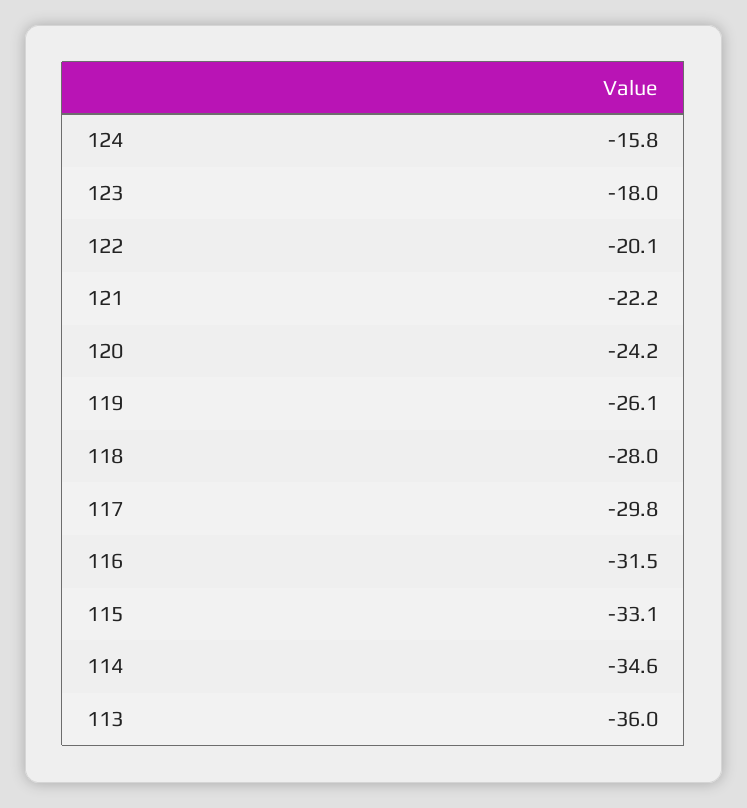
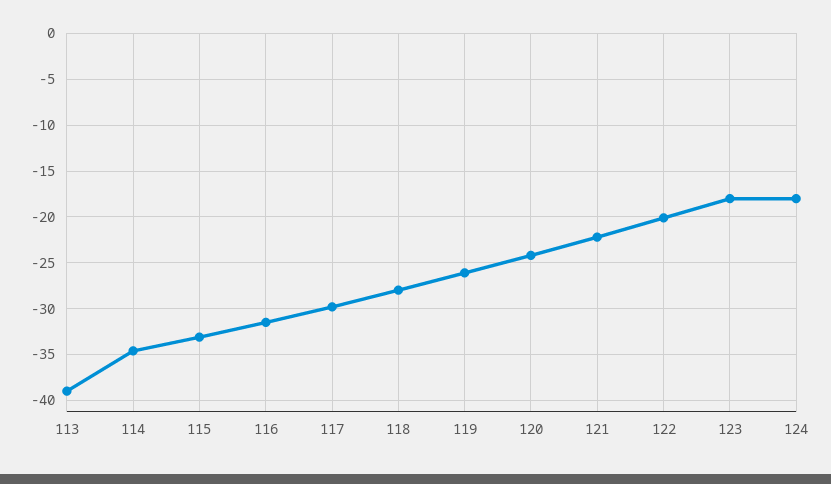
124: -15.8 -> -18
113: -36 -> -39

